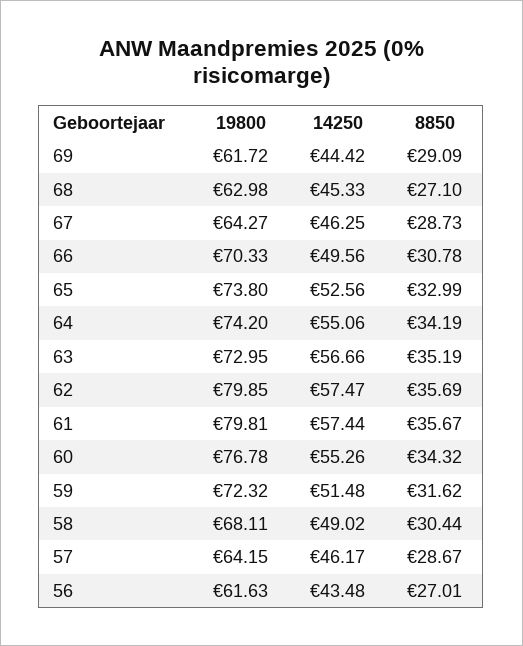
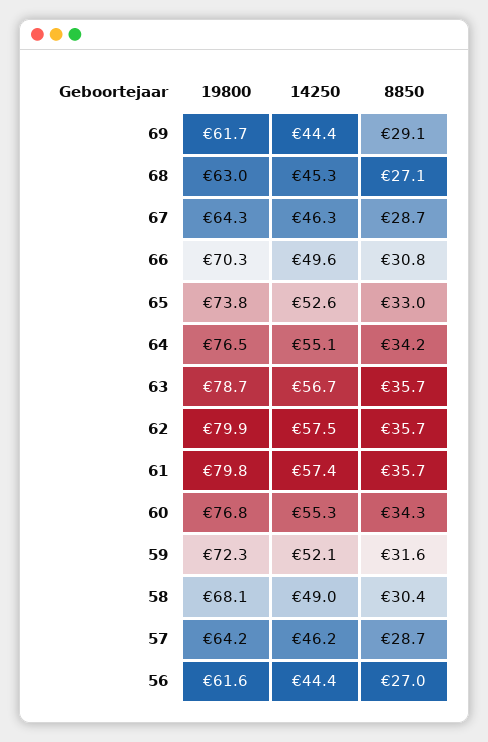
19800, 64: 74.2 -> 76.5
19800, 63: 72.95 -> 78.7
8850, 63: 35.19 -> 35.7
14250, 59: 51.48 -> 52.1
14250, 56: 43.48 -> 44.4

